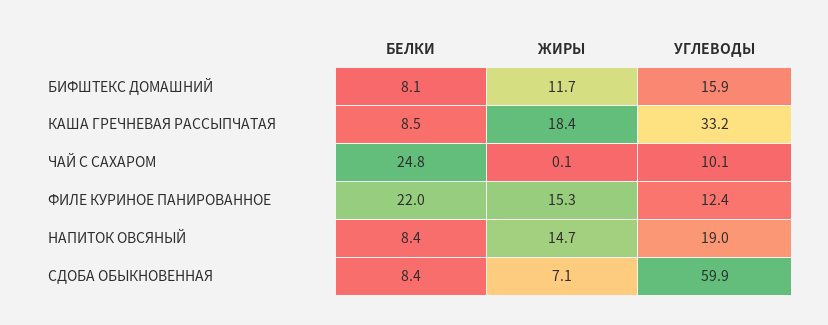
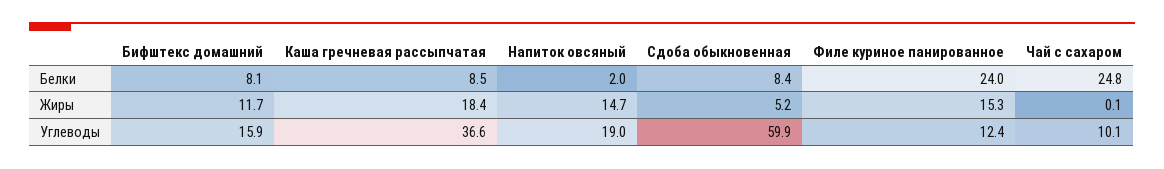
УГЛЕВОДЫ, КАША ГРЕЧНЕВАЯ РАССЫПЧАТАЯ: 33.2 -> 36.6
БЕЛКИ, ФИЛЕ КУРИНОЕ ПАНИРОВАННОЕ: 22 -> 24
БЕЛКИ, НАПИТОК ОВСЯНЫЙ: 8.4 -> 2
ЖИРЫ, СДОБА ОБЫКНОВЕННАЯ: 7.1 -> 5.2

